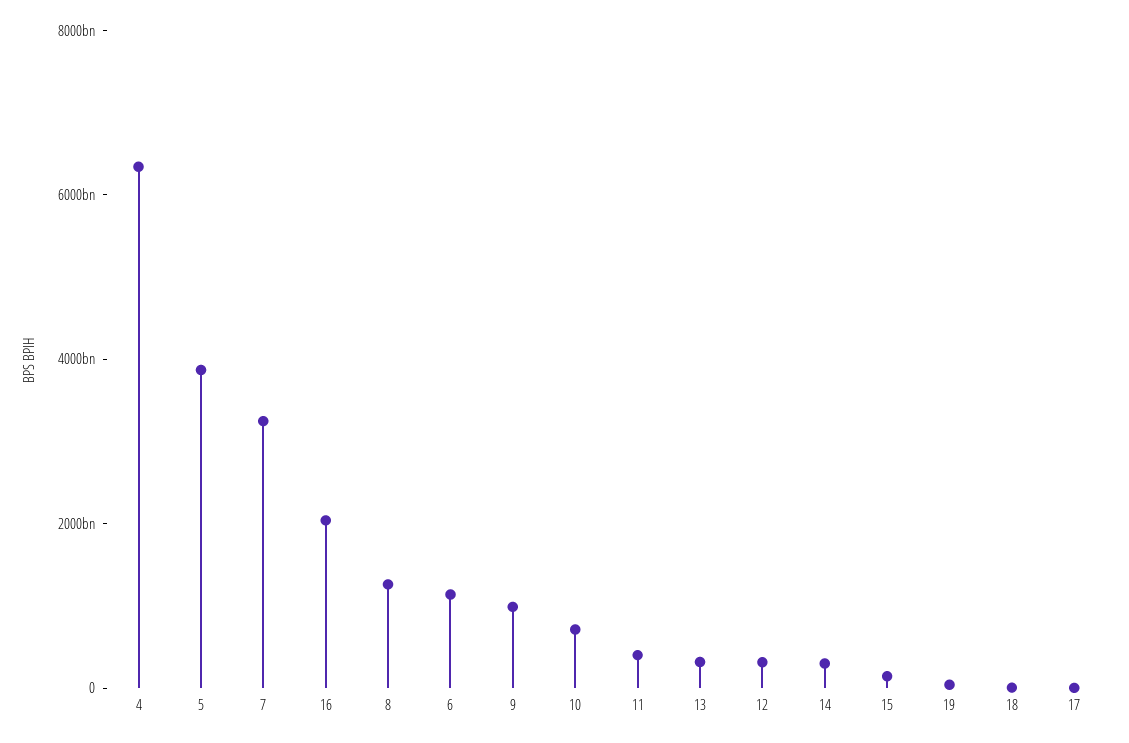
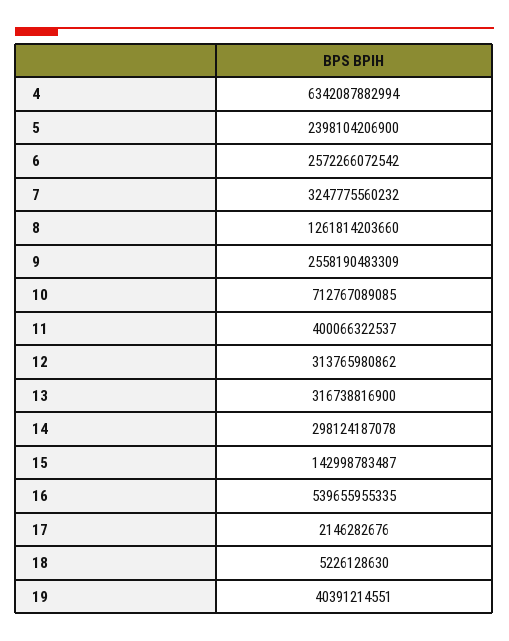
5: 4000000000000 -> 2398104206900
16: 2000000000000 -> 539655955335
6: 1000000000000 -> 2572266072542
9: 1000000000000 -> 2558190483309

